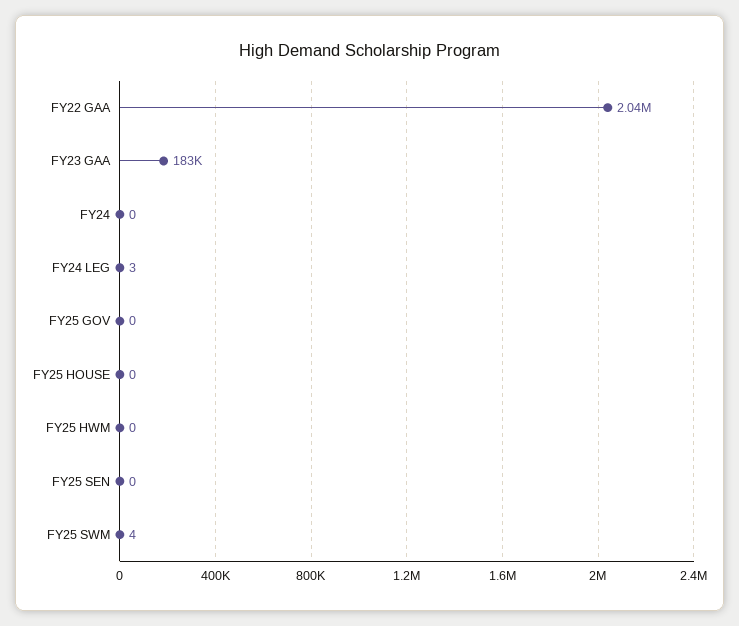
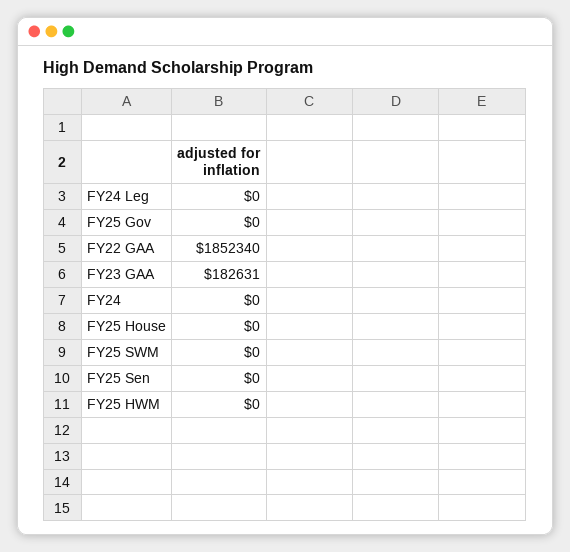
FY22 GAA: 2040000 -> 1852340
FY24 LEG: 3 -> 0
FY25 SWM: 4 -> 0

